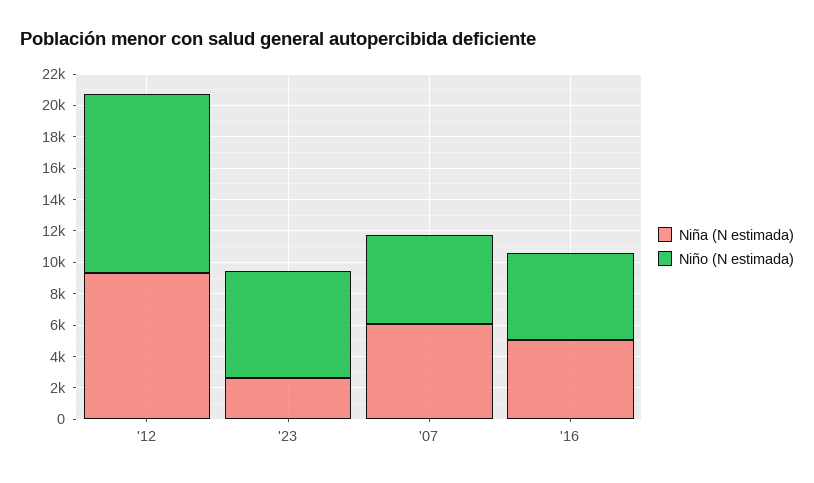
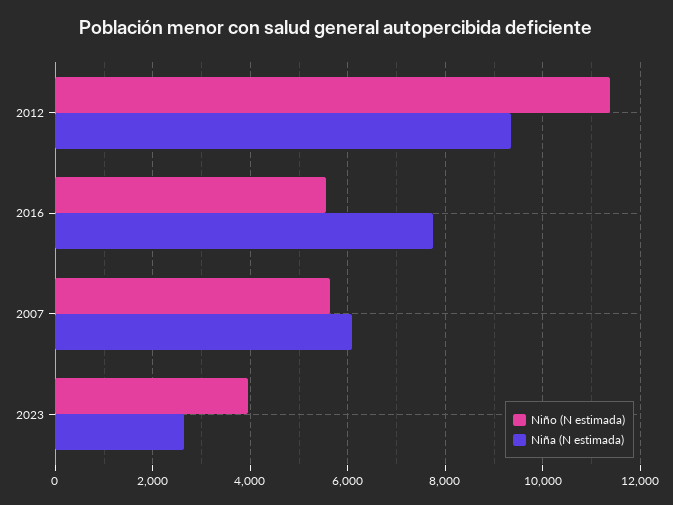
Niño (N estimada), '23: 7000 -> 4000
Niña (N estimada), '16: 5000 -> 7800

